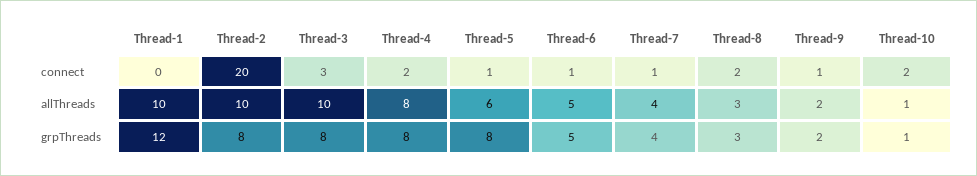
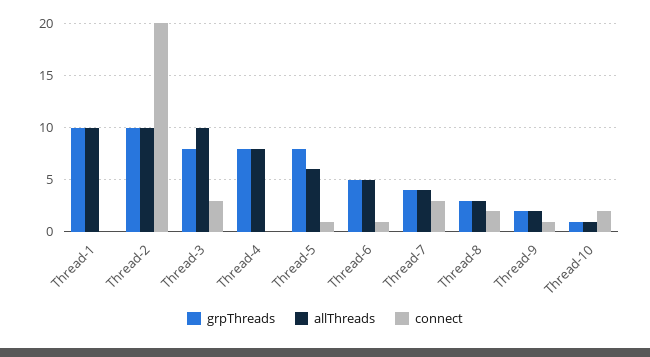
connect, Thread-4: 2 -> 0
connect, Thread-7: 1 -> 3
grpThreads, Thread-1: 12 -> 10
grpThreads, Thread-2: 8 -> 10

